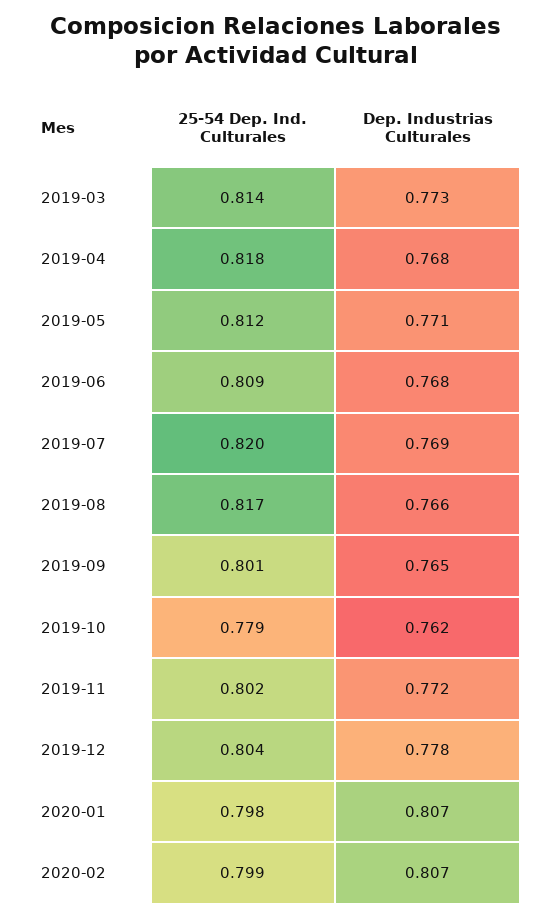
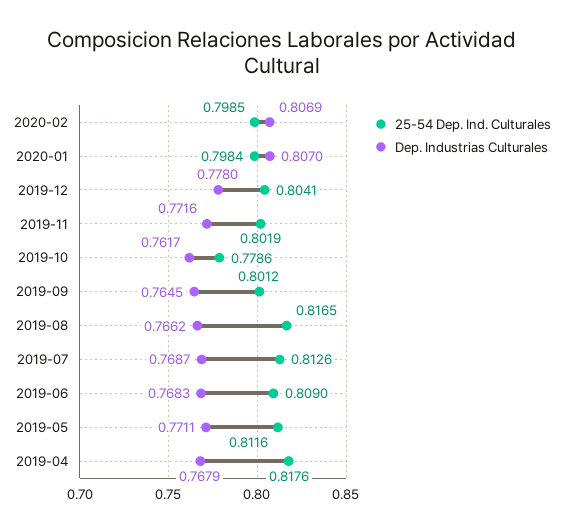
25-54 Dep. Ind. Culturales, 2019-03: 0.814 -> none
Dep. Industrias Culturales, 2019-03: 0.773 -> none
25-54 Dep. Ind. Culturales, 2019-07: 0.82 -> 0.8126

